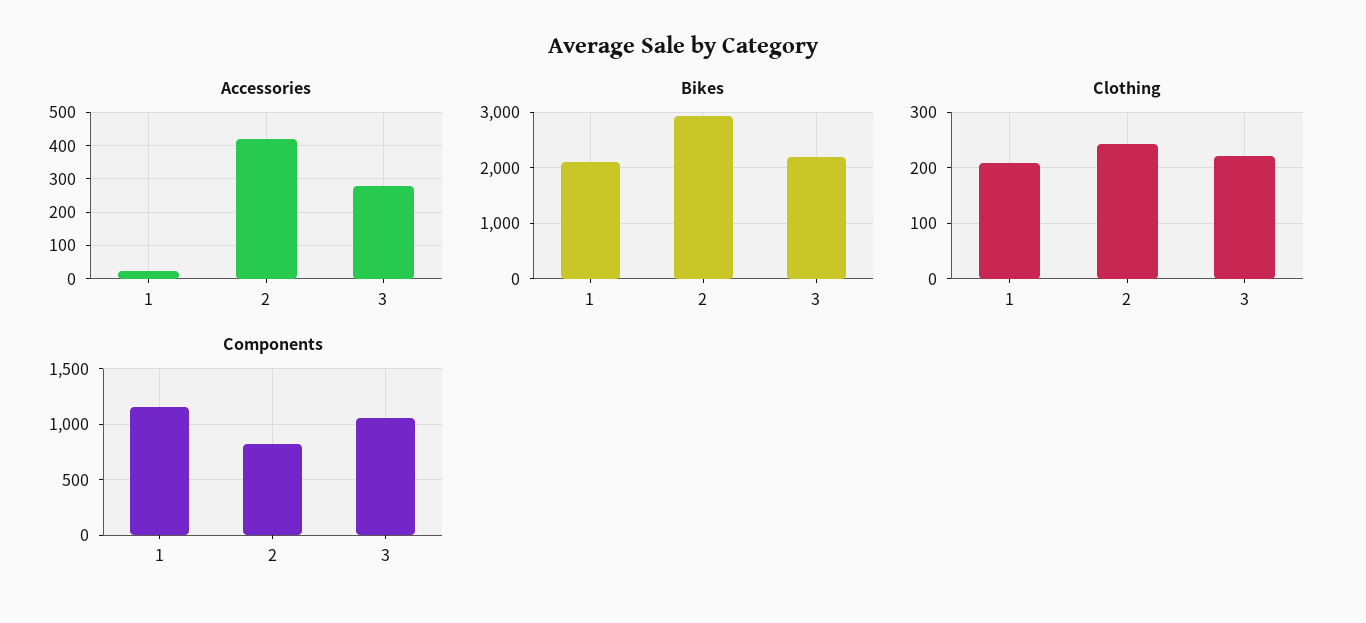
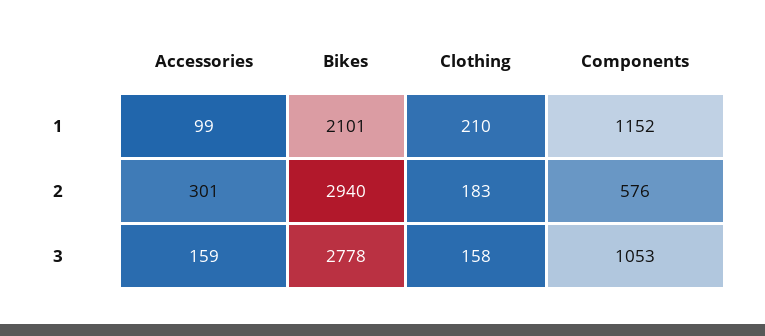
Accessories, 1: 20 -> 99
Accessories, 2: 420 -> 301
Accessories, 3: 280 -> 159
Bikes, 3: 2200 -> 2778
Clothing, 2: 240 -> 183
Clothing, 3: 220 -> 158
Components, 2: 800 -> 576

